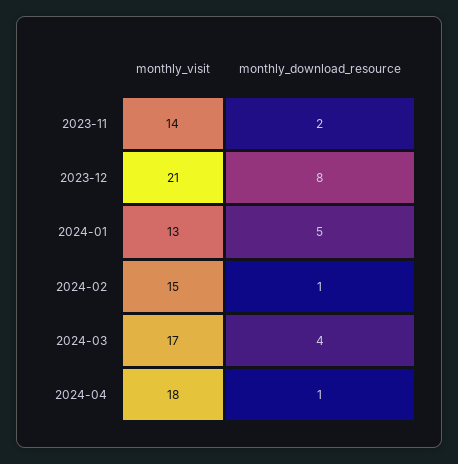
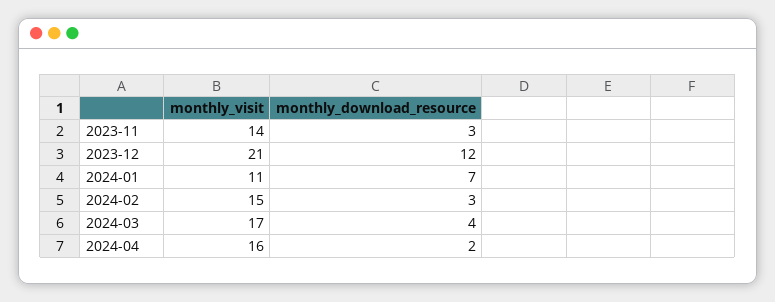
monthly_download_resource, 2023-11: 2 -> 3
monthly_download_resource, 2023-12: 8 -> 12
monthly_visit, 2024-01: 13 -> 11
monthly_download_resource, 2024-01: 5 -> 7
monthly_download_resource, 2024-02: 1 -> 3
monthly_visit, 2024-04: 18 -> 16
monthly_download_resource, 2024-04: 1 -> 2

